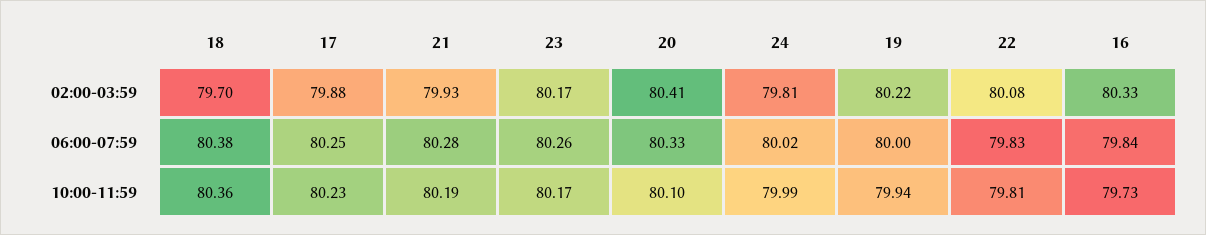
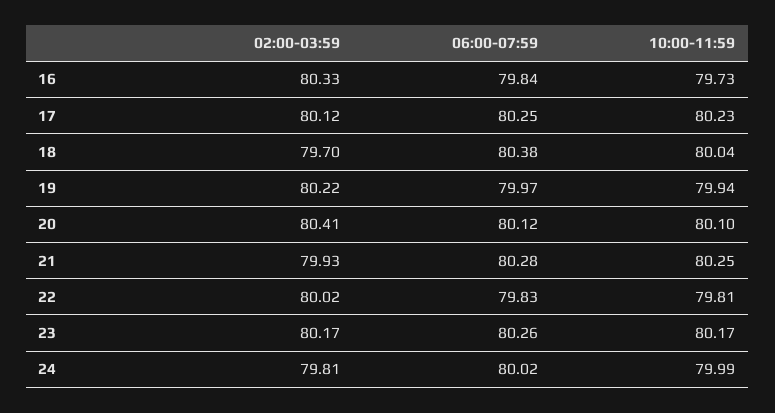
17, 02:00-03:59: 79.88 -> 80.12
22, 02:00-03:59: 80.08 -> 80.02
20, 06:00-07:59: 80.33 -> 80.12
19, 06:00-07:59: 80 -> 79.97
18, 10:00-11:59: 80.36 -> 80.04
21, 10:00-11:59: 80.19 -> 80.25

